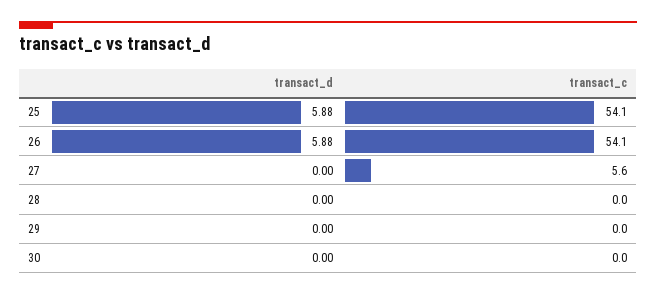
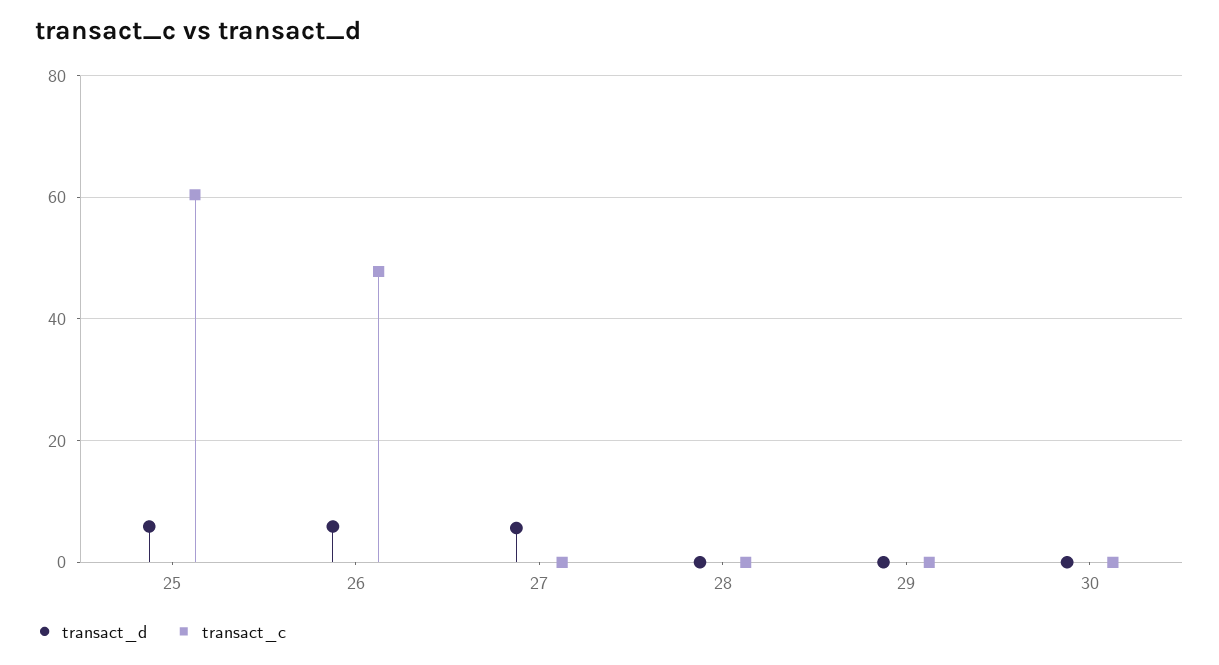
transact_c, 25: 54.1 -> 60
transact_c, 26: 54.1 -> 48
transact_d, 27: 0 -> 6
transact_c, 27: 5.6 -> 0

